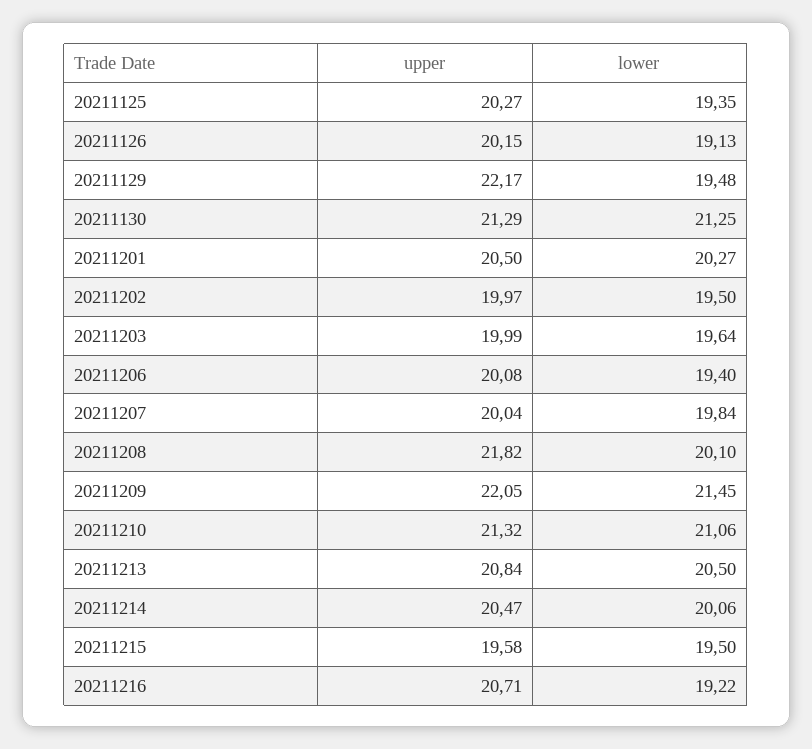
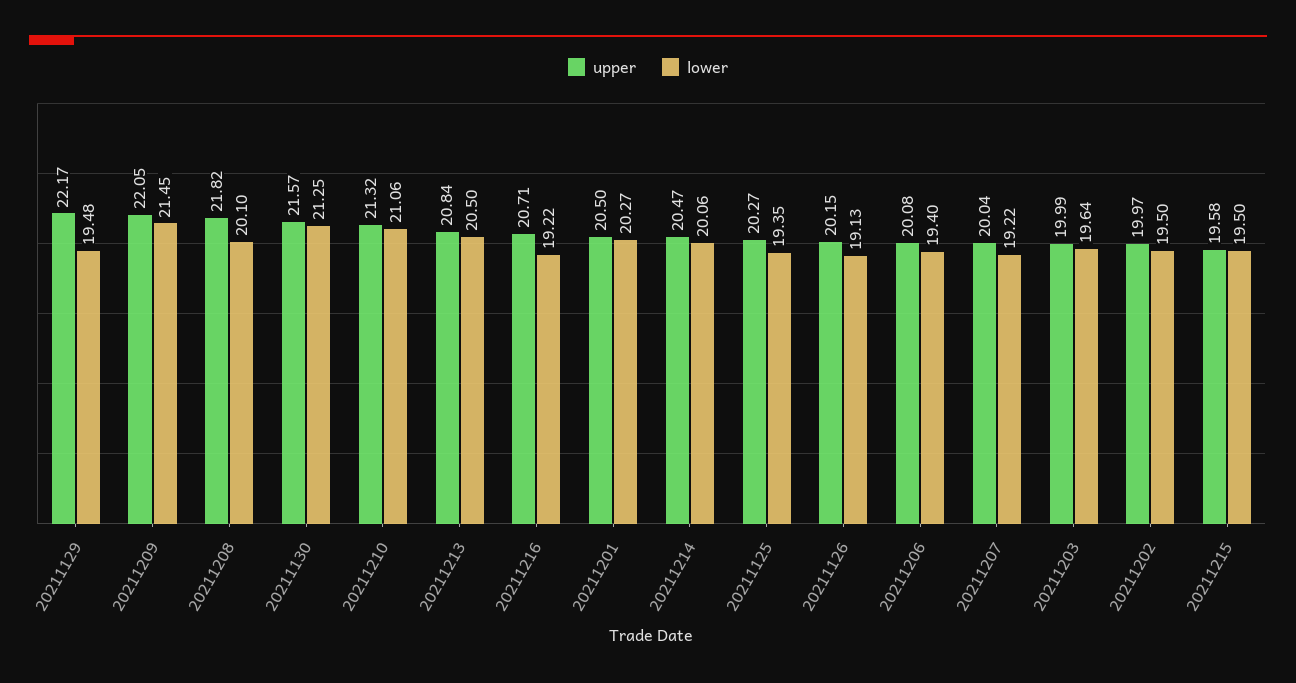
upper, 20211130: 21.29 -> 21.57
lower, 20211207: 19.84 -> 19.22

